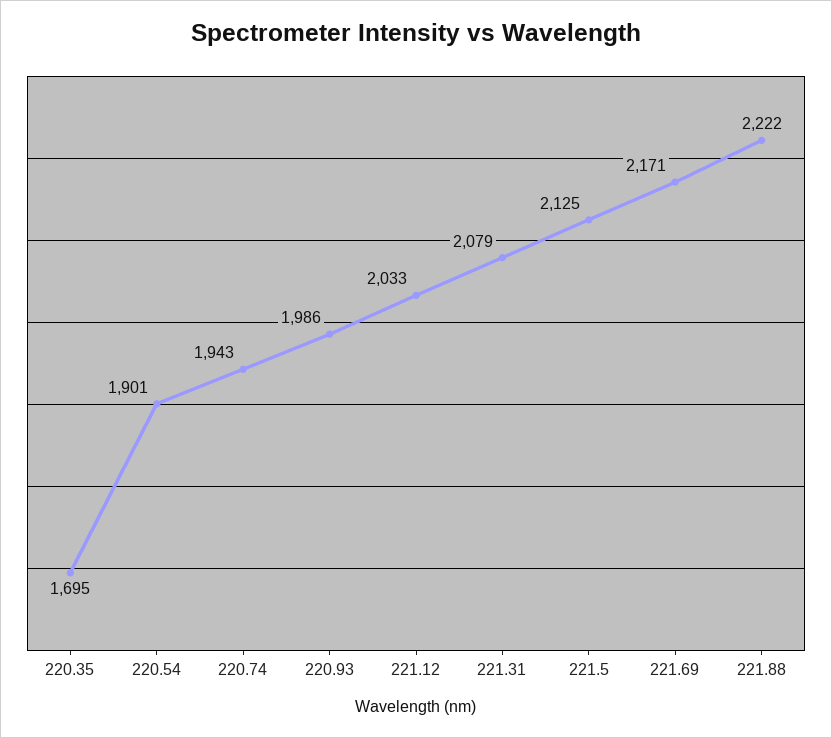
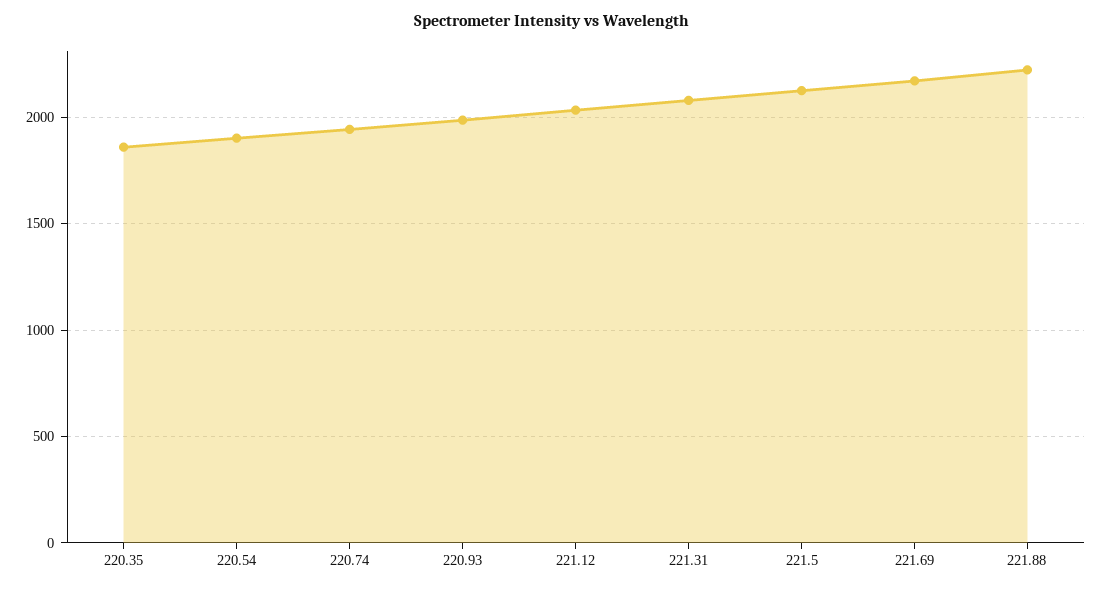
220.35: 1695 -> 1850

